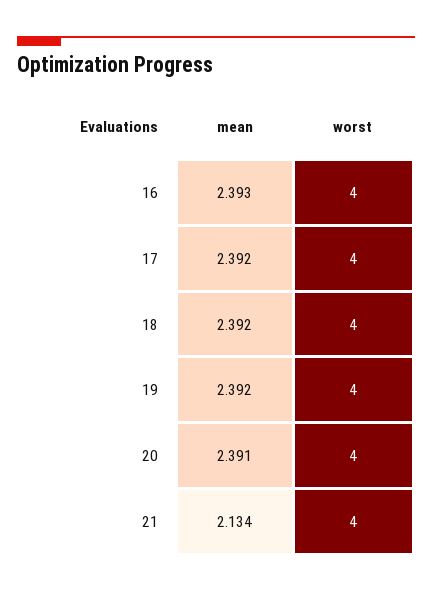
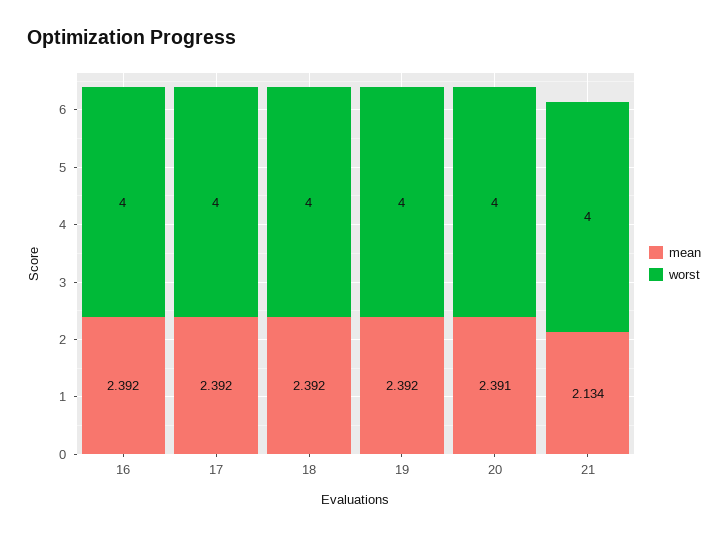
mean, 16: 2.393 -> 2.392

